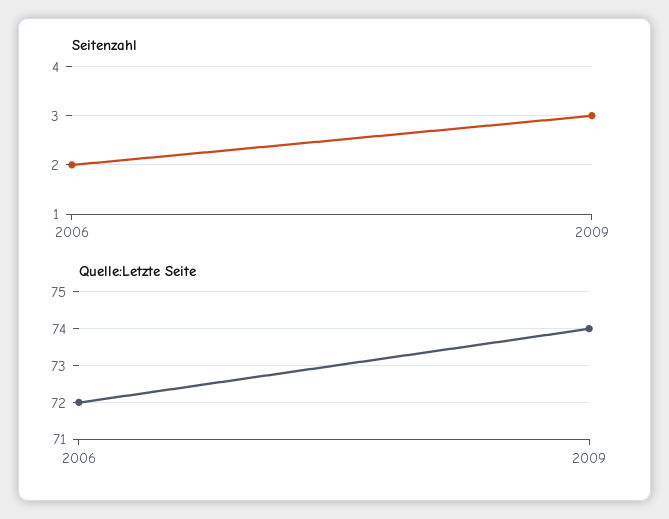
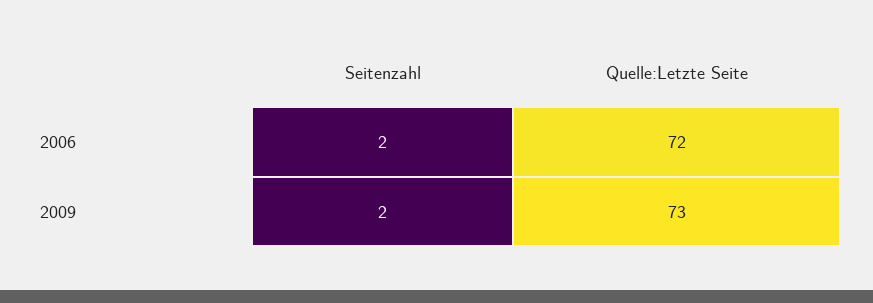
Seitenzahl, 2009: 3 -> 2
Quelle:Letzte Seite, 2009: 74 -> 73

